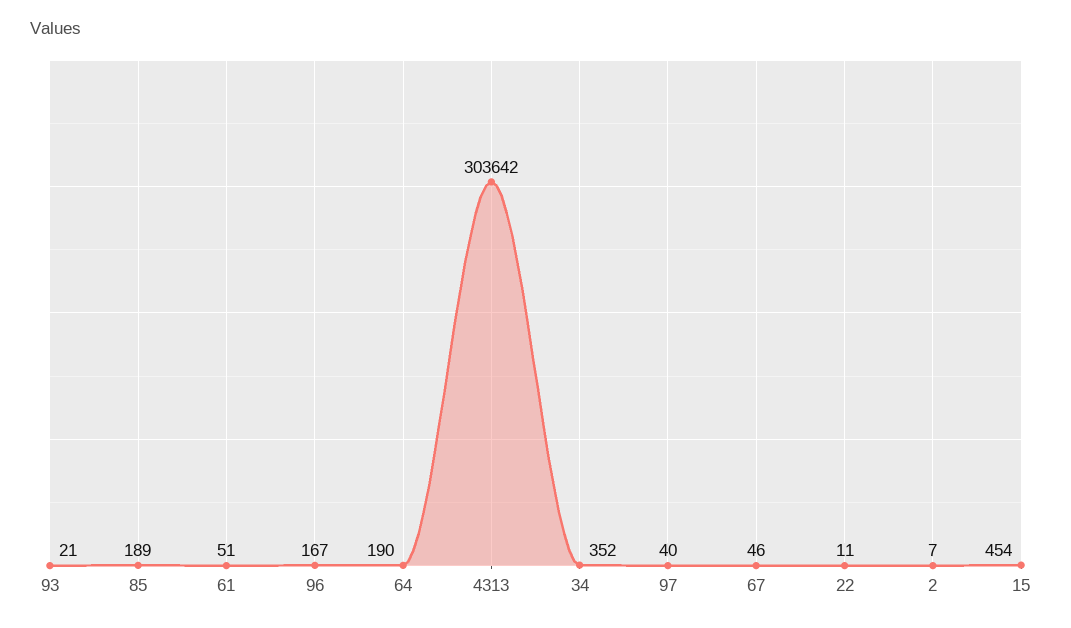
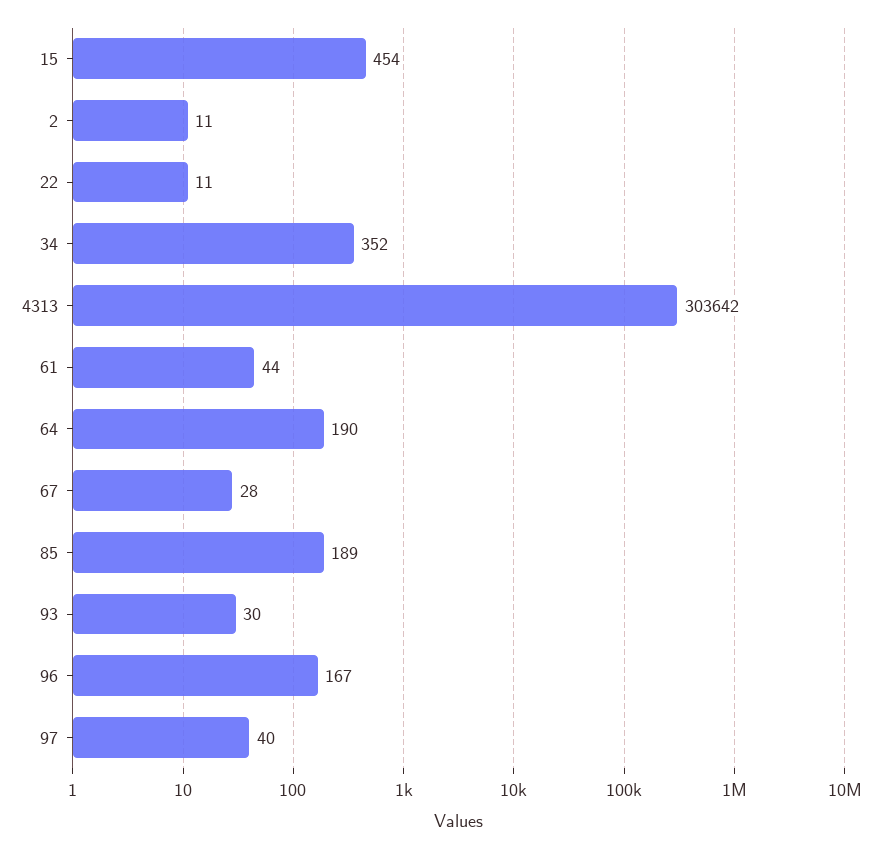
93: 21 -> 30
61: 51 -> 44
67: 46 -> 28
2: 7 -> 11

